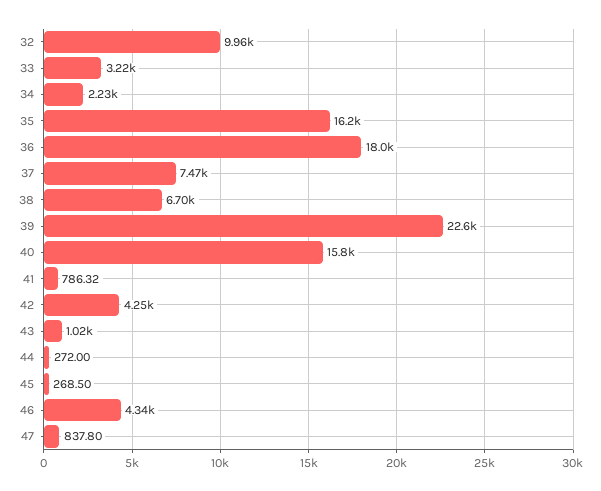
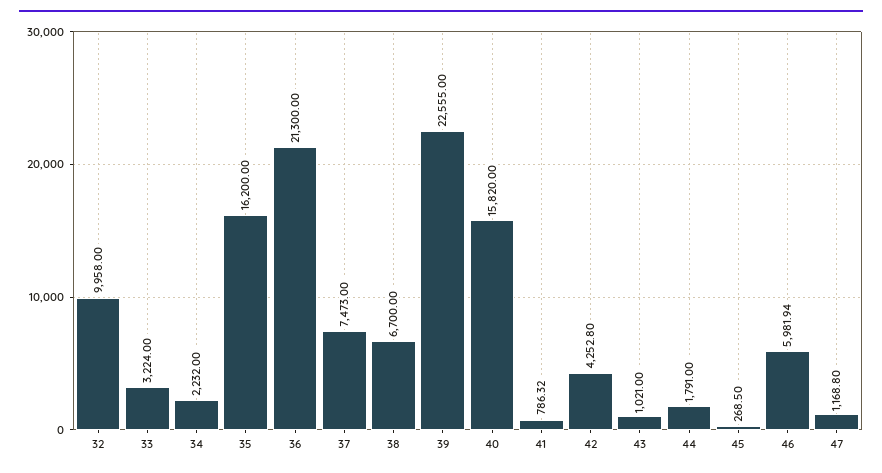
36: 18000 -> 21300
44: 272 -> 1791
46: 4340 -> 5981.94
47: 837.8 -> 1168.8

